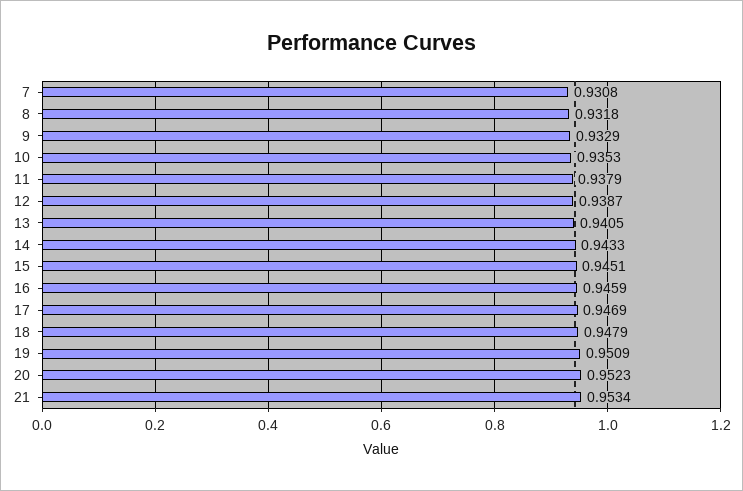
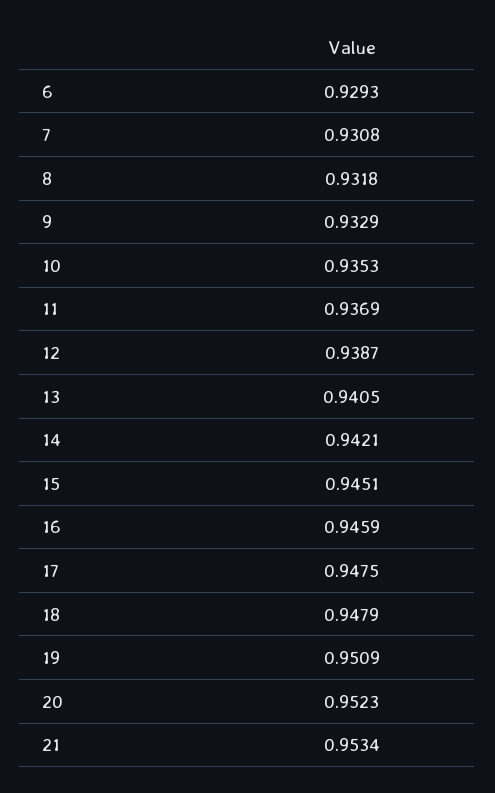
11: 0.9379 -> 0.9369
14: 0.9433 -> 0.9421
17: 0.9469 -> 0.9475
6: none -> 0.9293

